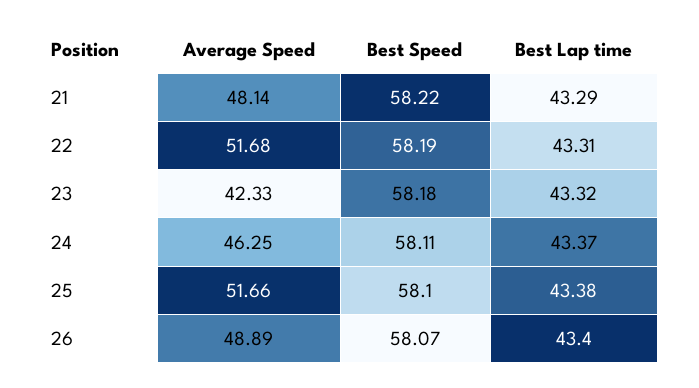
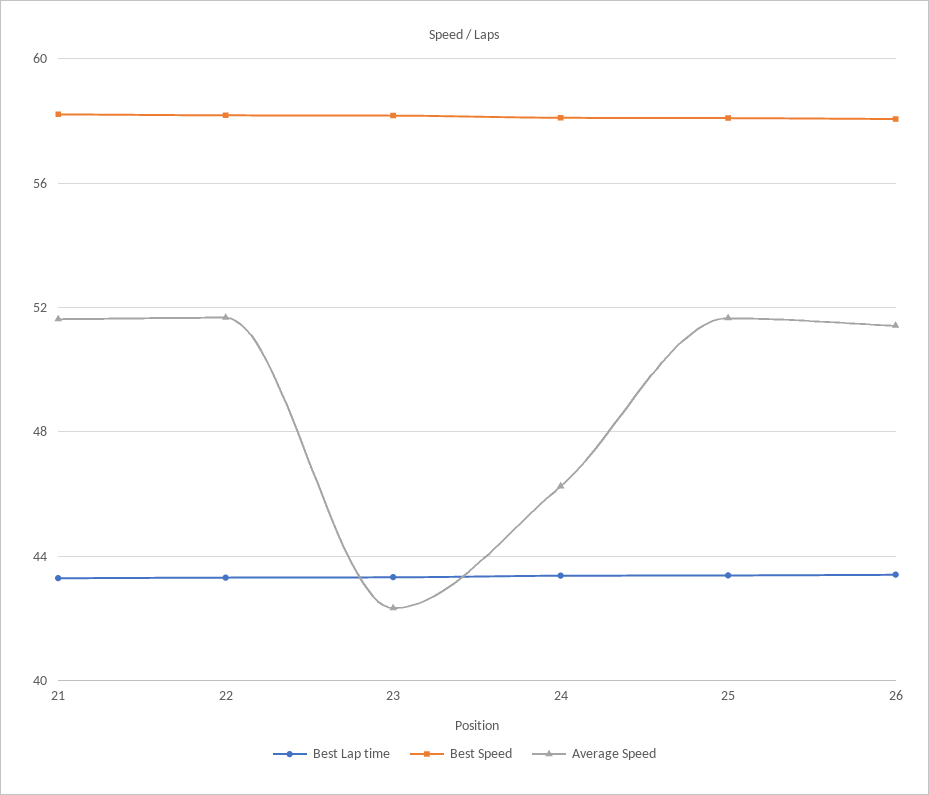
Average Speed, 21: 48.14 -> 51.5
Average Speed, 26: 48.89 -> 51.5

